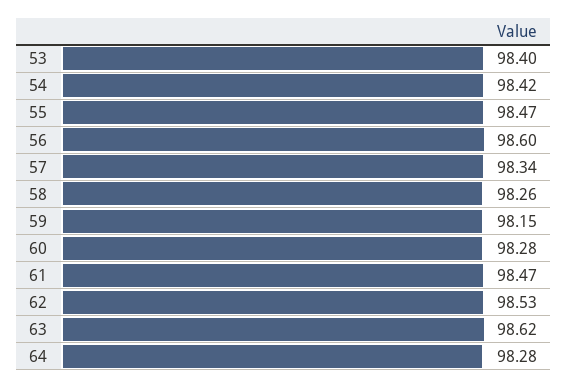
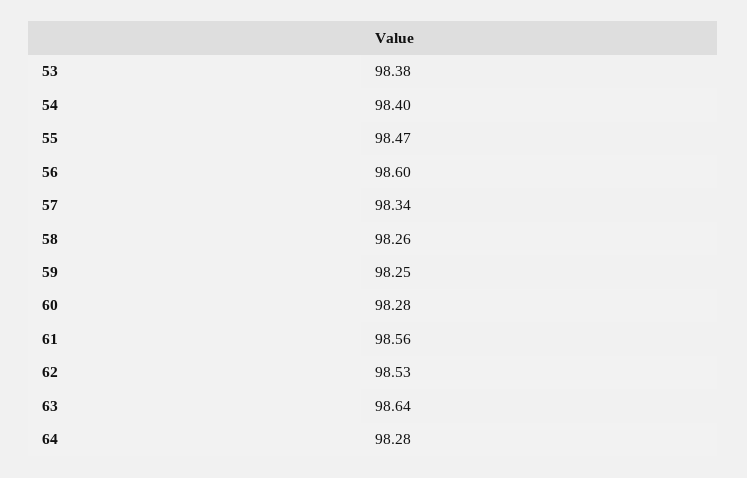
53: 98.4 -> 98.38
54: 98.42 -> 98.4
59: 98.15 -> 98.25
61: 98.47 -> 98.56
63: 98.62 -> 98.64

